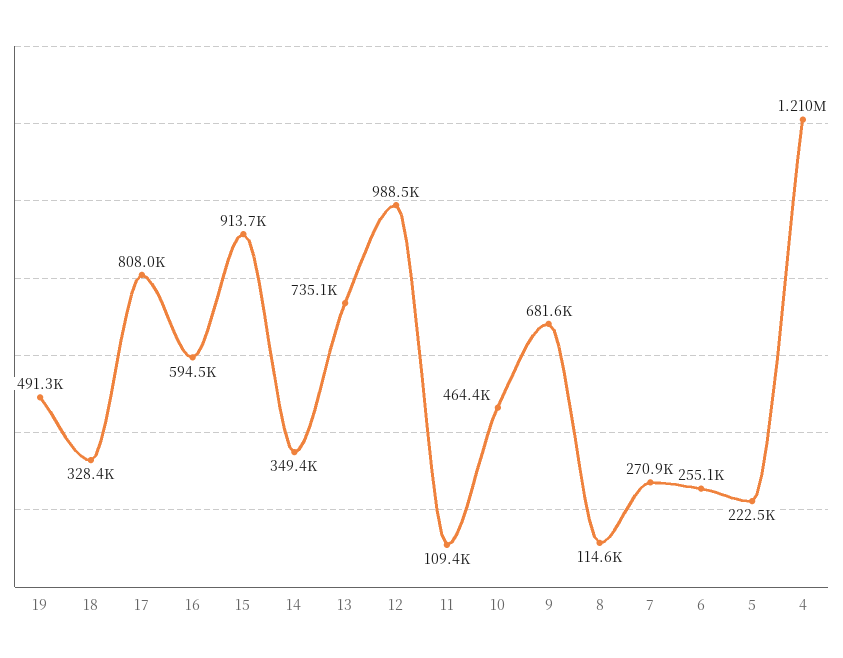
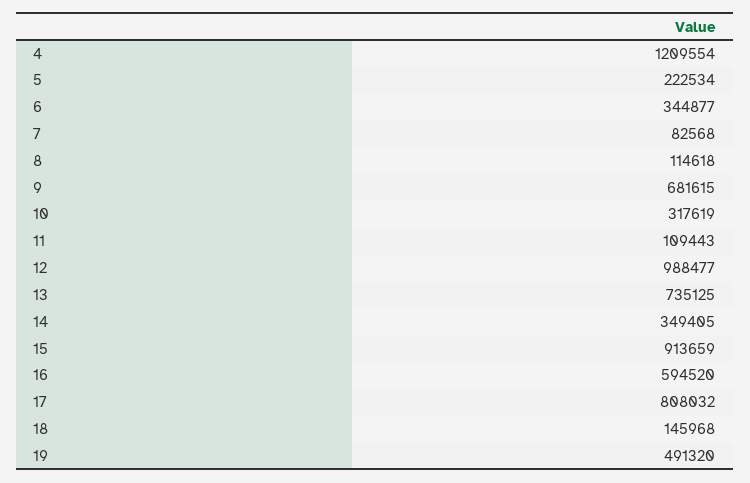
18: 328400 -> 145968
10: 464400 -> 317619
7: 270900 -> 82568
6: 255100 -> 344877

